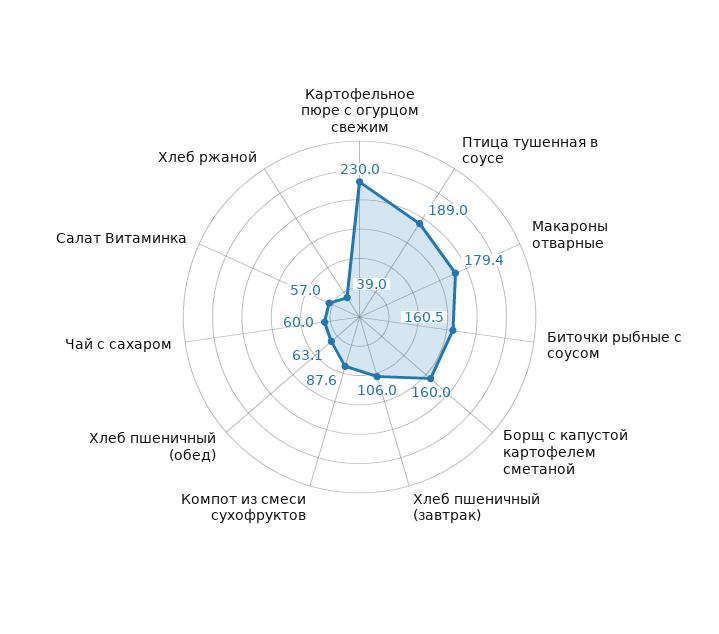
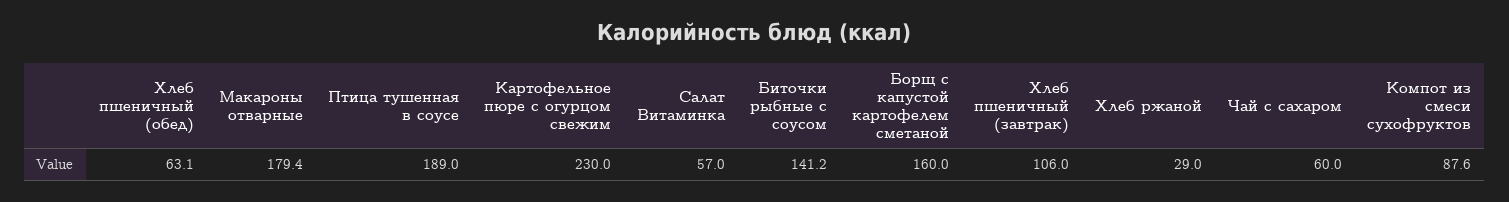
Биточки рыбные с соусом: 160.5 -> 141.2
Хлеб ржаной: 39 -> 29

